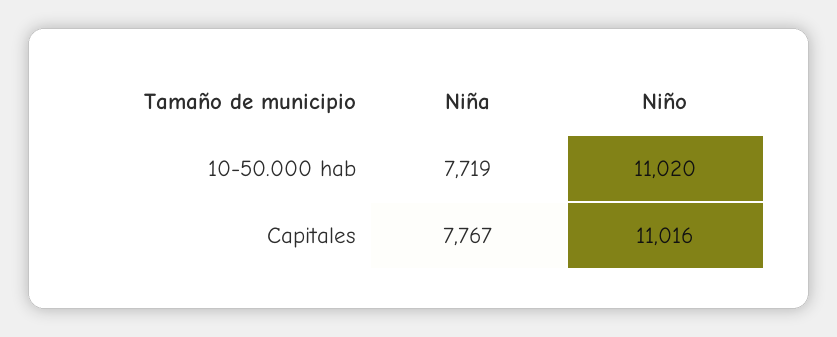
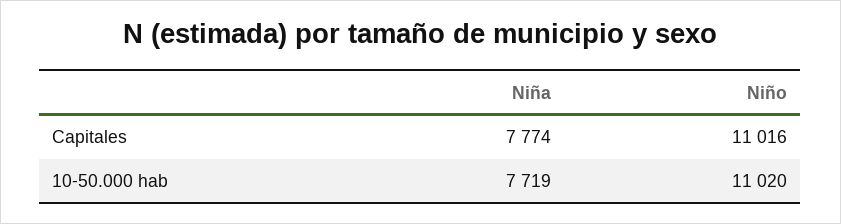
Niña, Capitales: 7767 -> 7774

